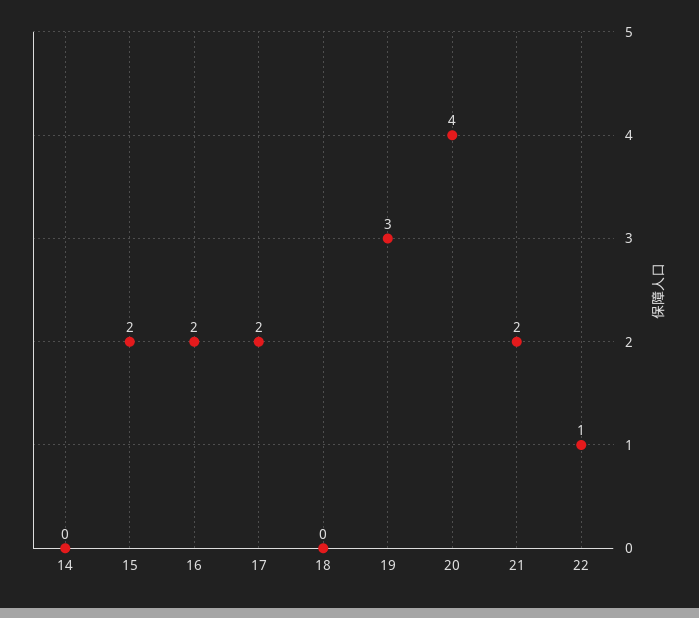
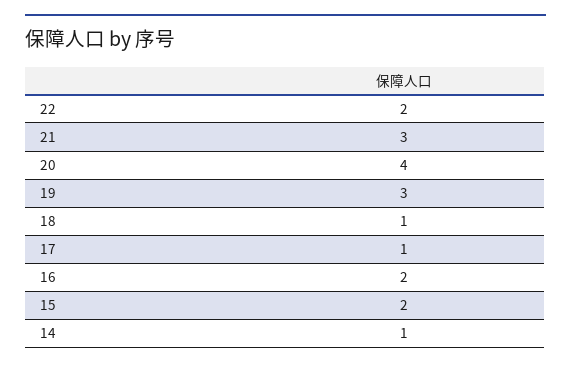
14: 0 -> 1
17: 2 -> 1
18: 0 -> 1
21: 2 -> 3
22: 1 -> 2

